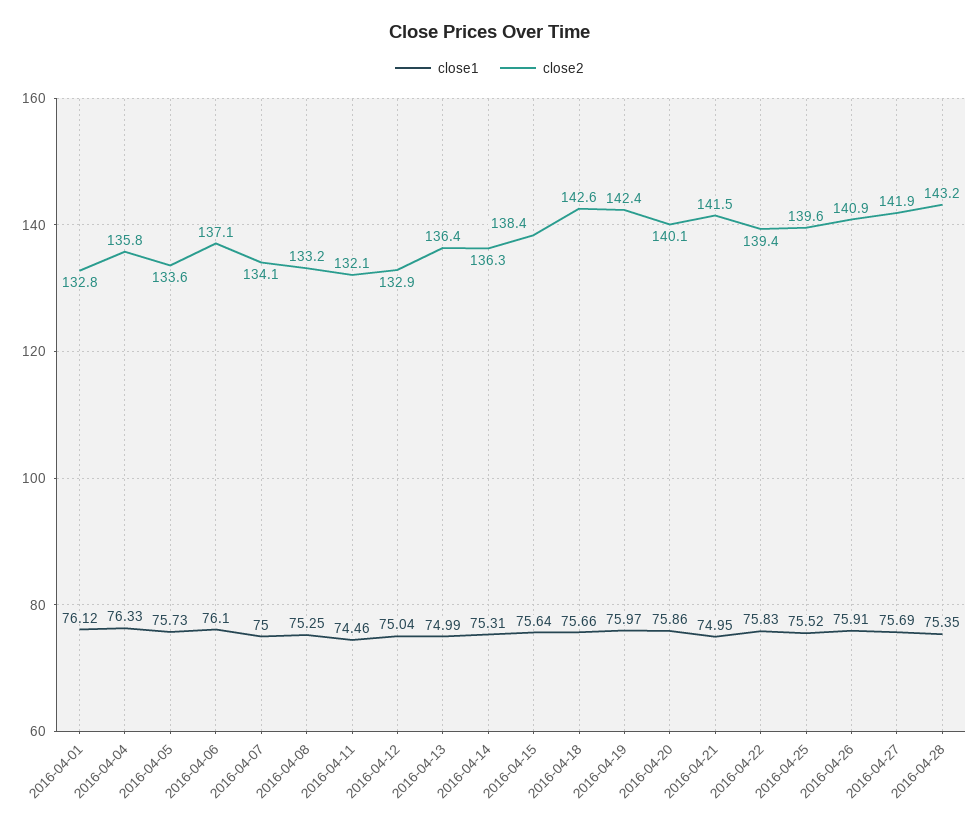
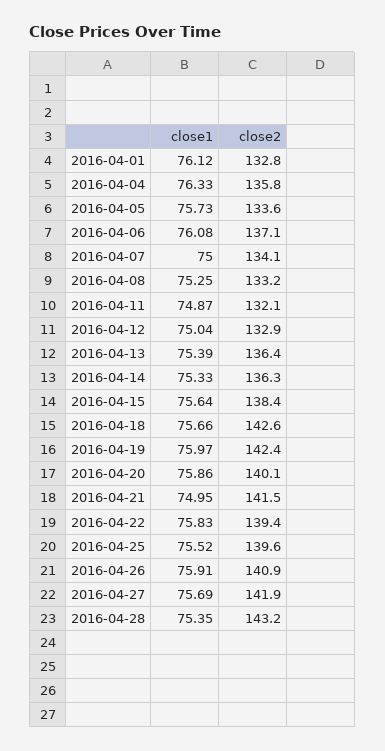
close1, 2016-04-06: 76.1 -> 76.08
close1, 2016-04-11: 74.46 -> 74.87
close1, 2016-04-13: 74.99 -> 75.39
close1, 2016-04-14: 75.31 -> 75.33

